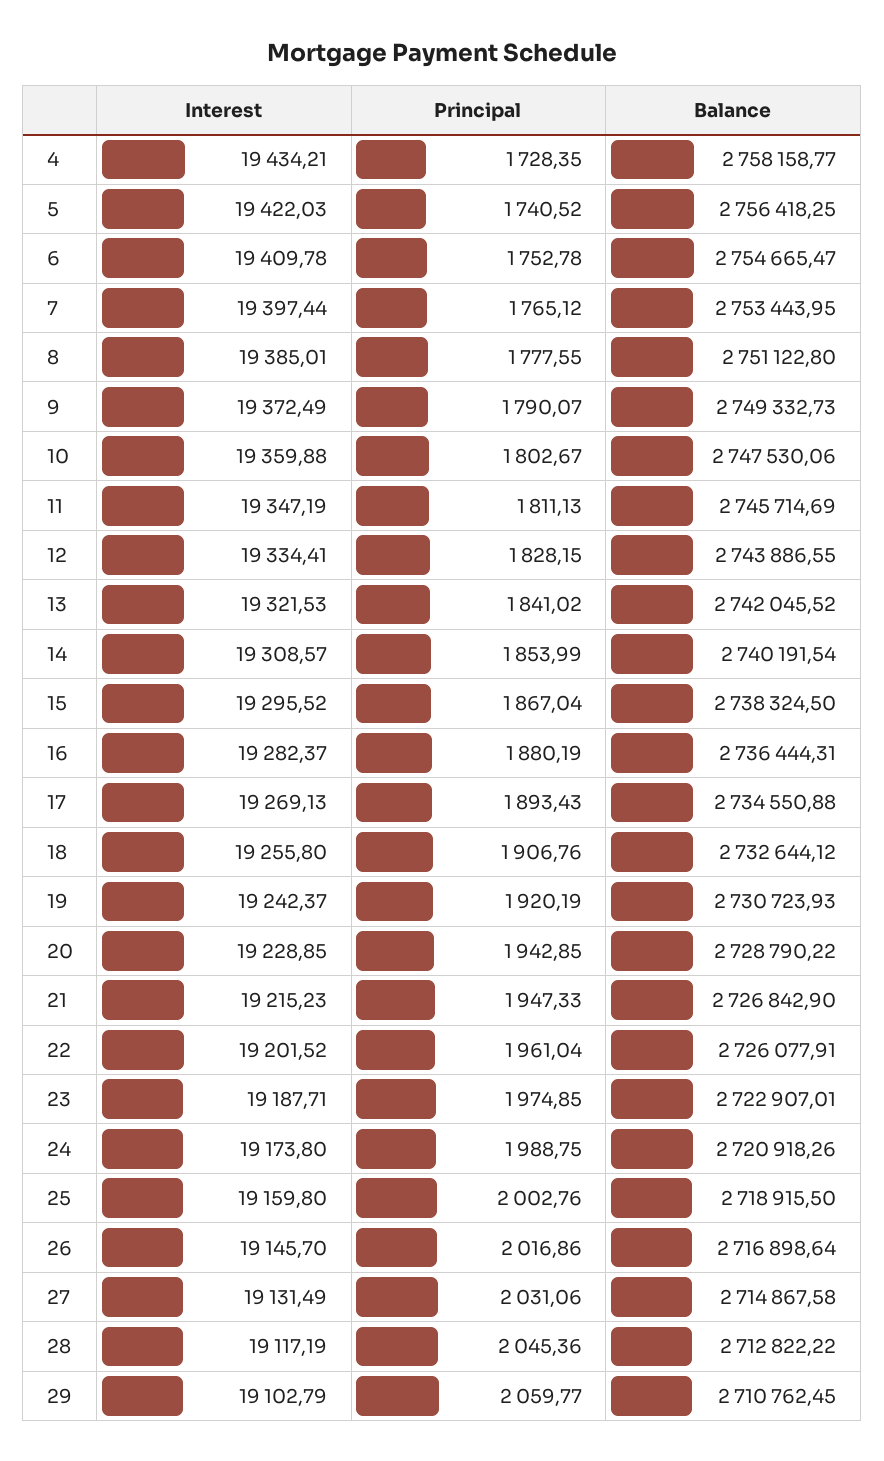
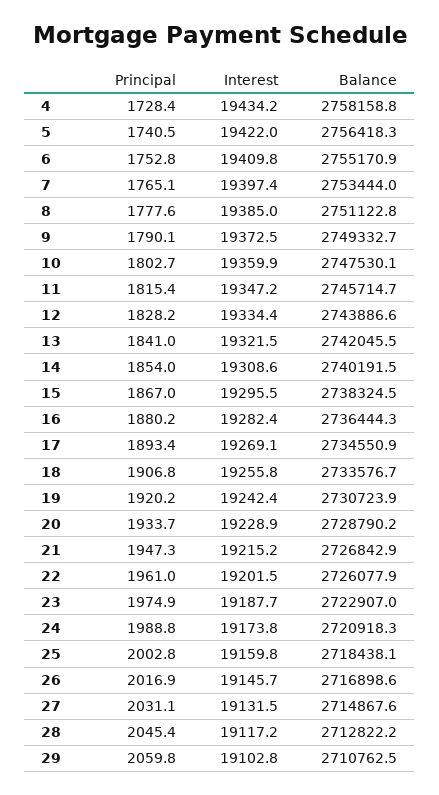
Balance, 6: 2754665.47 -> 2755170.9
Principal, 11: 1811.13 -> 1815.4
Balance, 18: 2732644.12 -> 2733576.7
Principal, 20: 1942.85 -> 1933.7
Balance, 25: 2718915.5 -> 2718438.1

